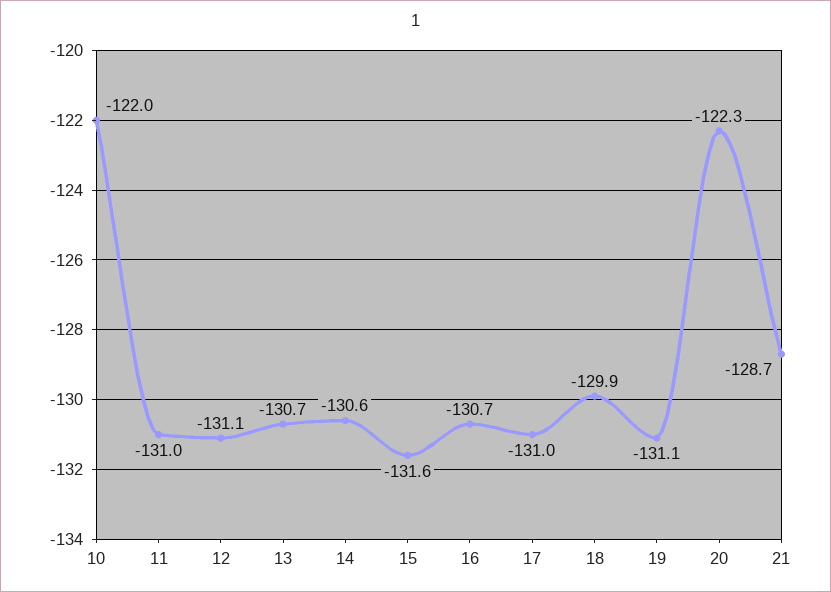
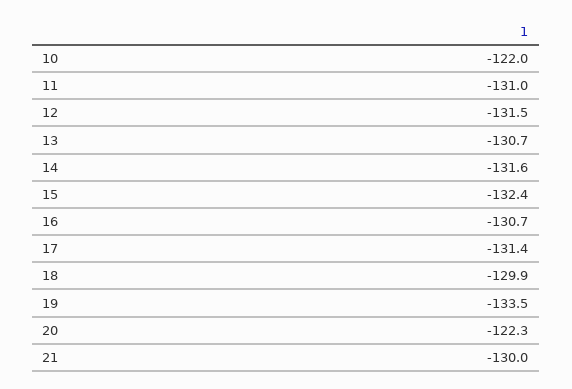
12: -131.1 -> -131.5
14: -130.6 -> -131.6
15: -131.6 -> -132.4
17: -131 -> -131.4
19: -131.1 -> -133.5
21: -128.7 -> -130

